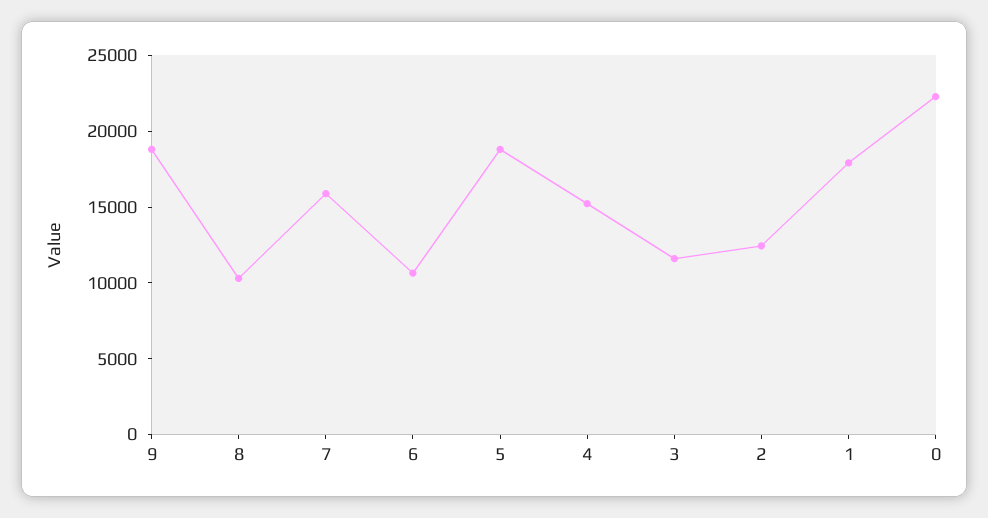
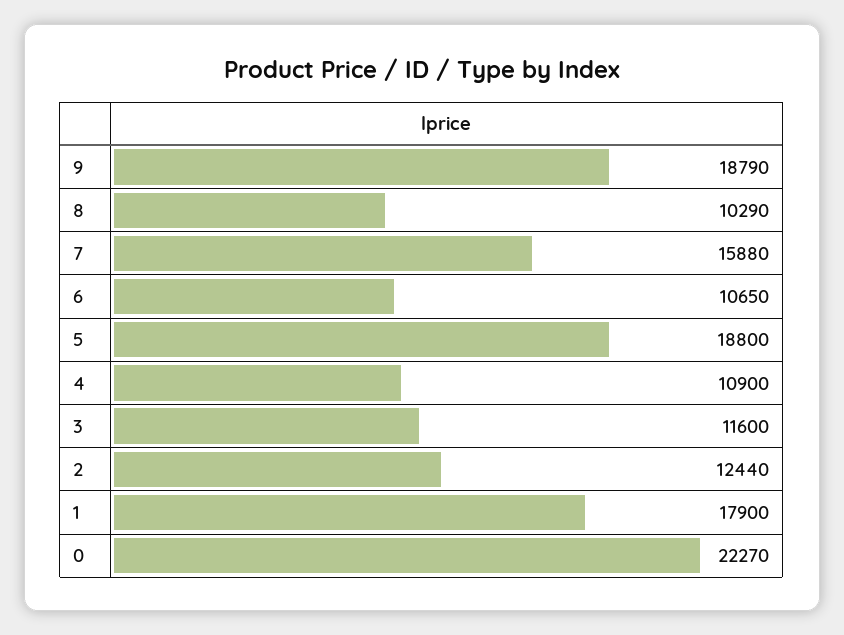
4: 15000 -> 10900

